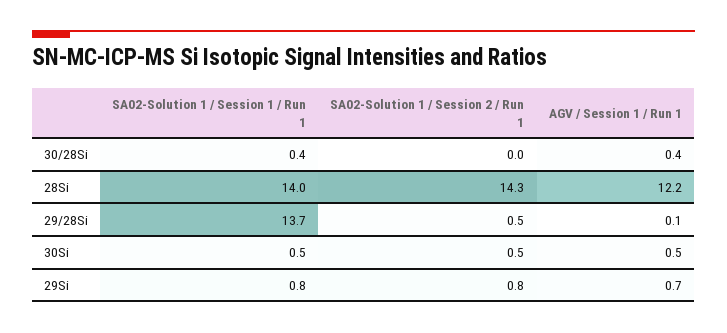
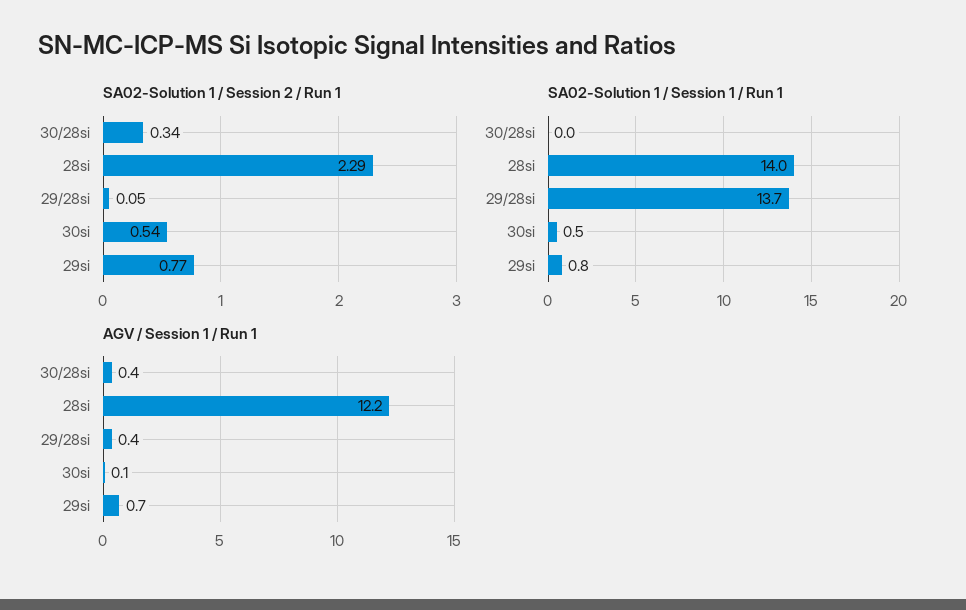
SA02-Solution 1 / Session 1 / Run 1, 30/28Si: 0.4 -> 0
SA02-Solution 1 / Session 2 / Run 1, 30/28Si: 0 -> 0.34
SA02-Solution 1 / Session 2 / Run 1, 28Si: 14.3 -> 2.29
SA02-Solution 1 / Session 2 / Run 1, 29/28Si: 0.5 -> 0.05
AGV / Session 1 / Run 1, 29/28Si: 0.1 -> 0.4
AGV / Session 1 / Run 1, 30Si: 0.5 -> 0.1

